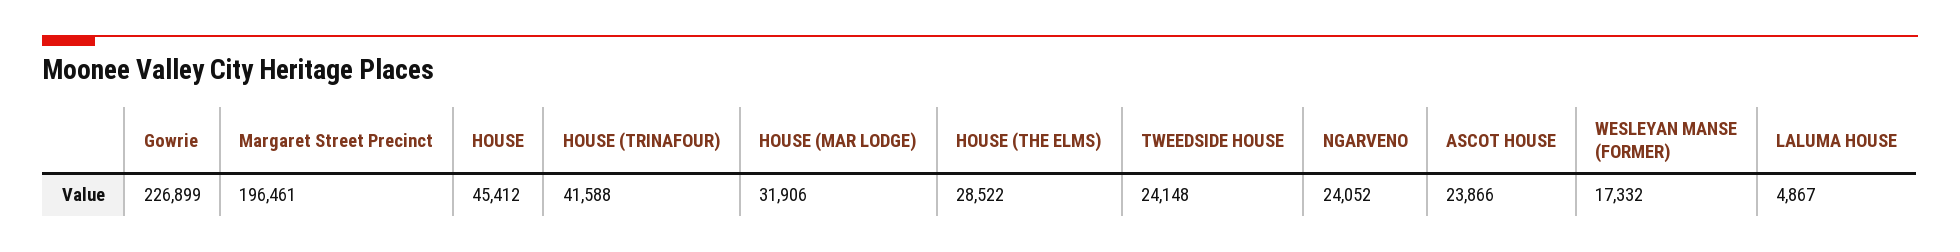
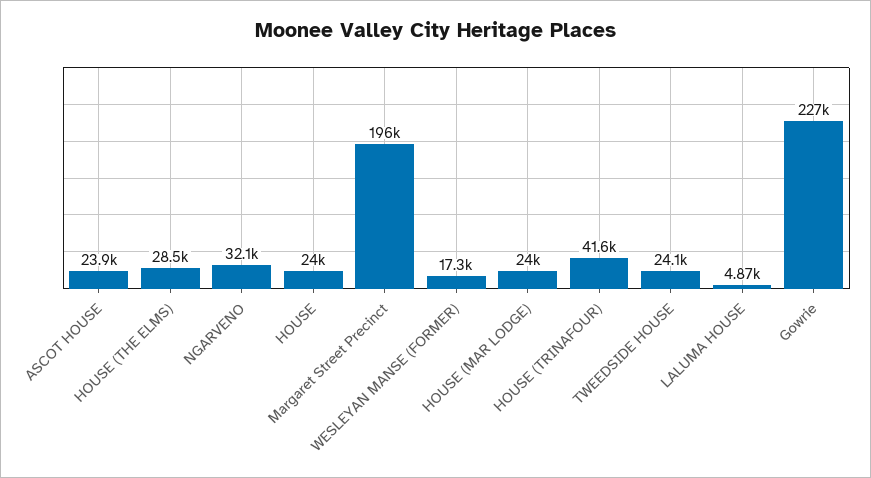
HOUSE: 45412 -> 24000
HOUSE (MAR LODGE): 31906 -> 24000
NGARVENO: 24052 -> 32100

